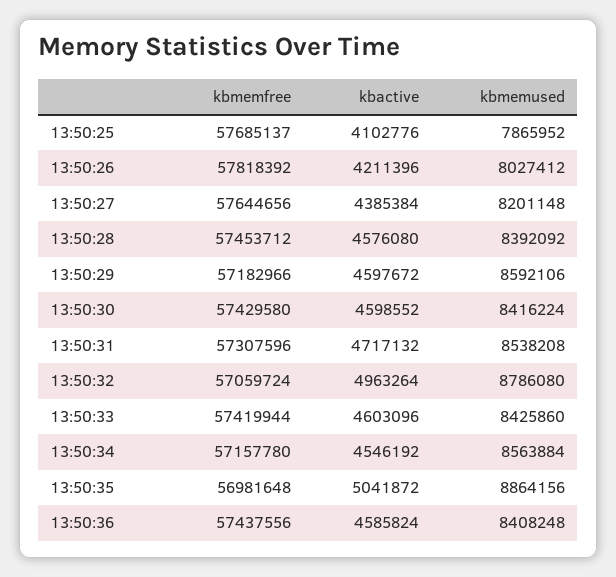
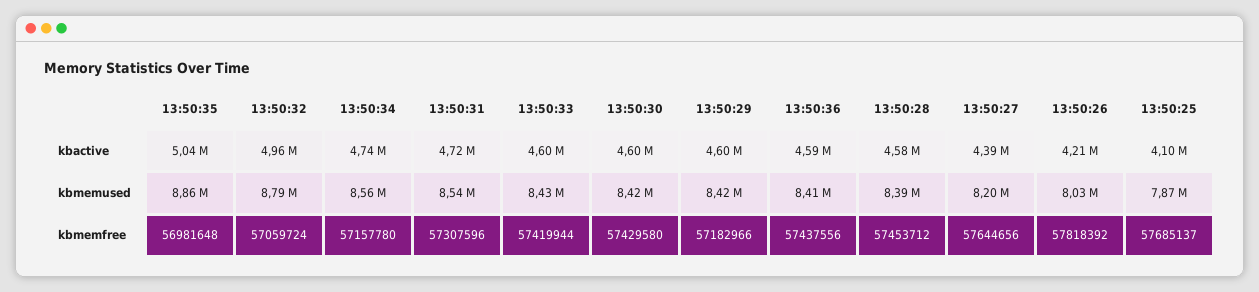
kbmemused, 13:50:29: 8592106 -> 8420000
kbactive, 13:50:34: 4546192 -> 4740000

